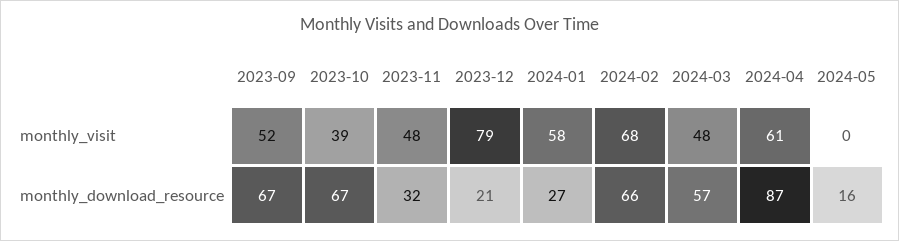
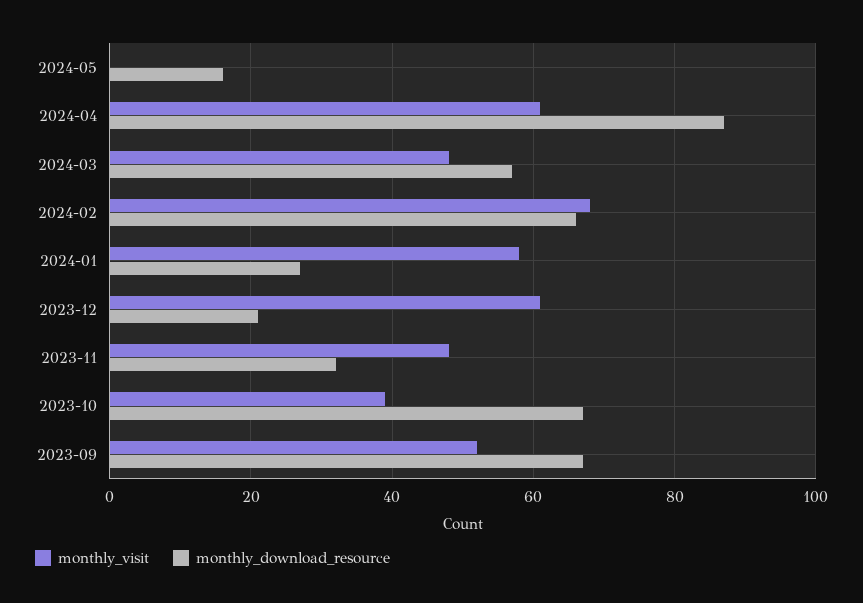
monthly_visit, 2023-12: 79 -> 60

